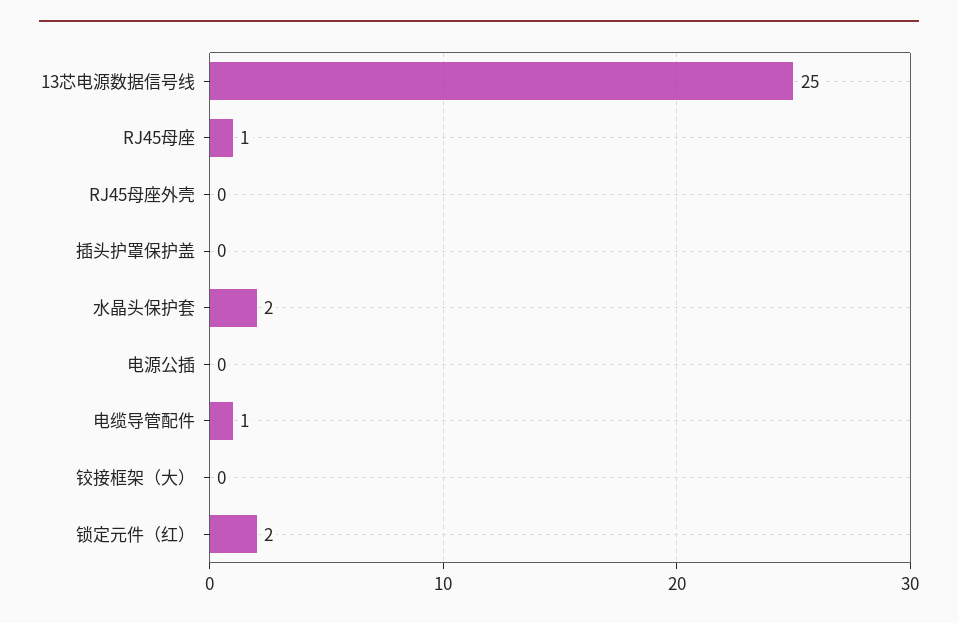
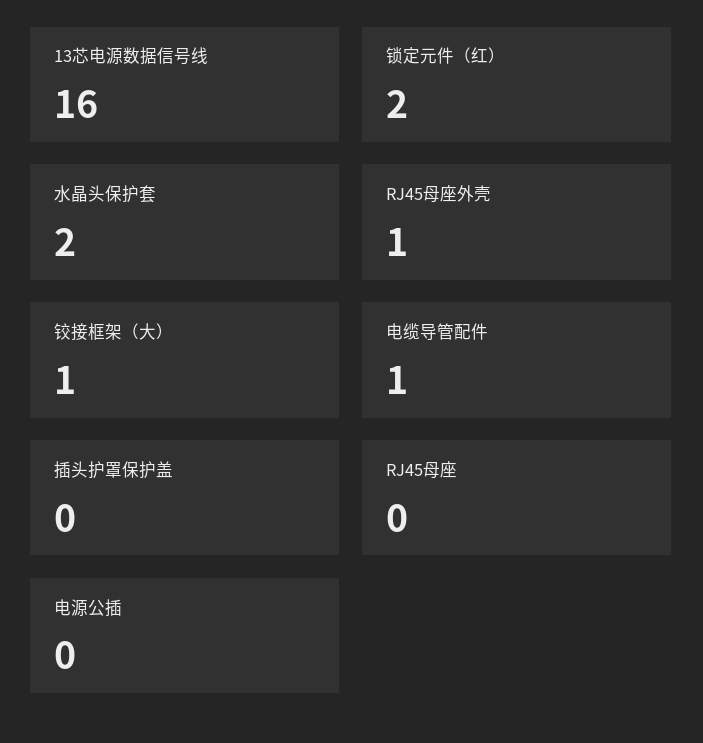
13芯电源数据信号线: 25 -> 16
RJ45母座: 1 -> 0
RJ45母座外壳: 0 -> 1
铰接框架（大）: 0 -> 1

